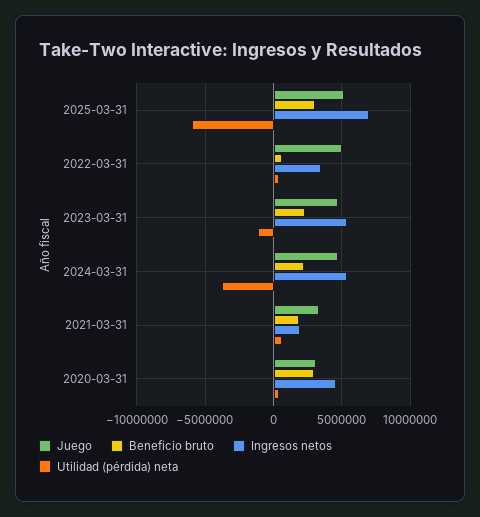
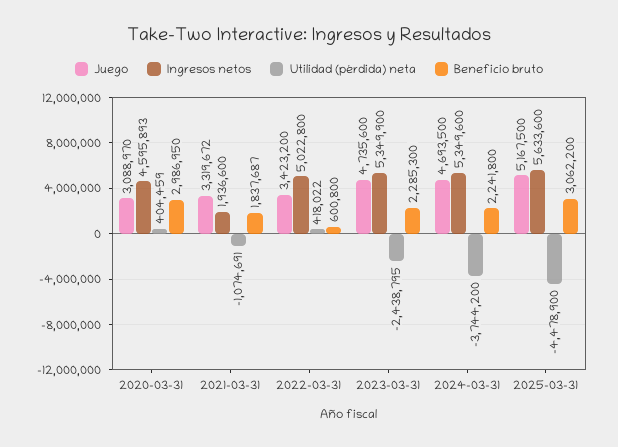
Ingresos netos, 2025-03-31: 7000000 -> 5633600
Utilidad (pérdida) neta, 2025-03-31: -6000000 -> -4478900
Juego, 2022-03-31: 5000000 -> 3423200
Ingresos netos, 2022-03-31: 3500000 -> 5022800
Utilidad (pérdida) neta, 2023-03-31: -1000000 -> -2438795
Utilidad (pérdida) neta, 2021-03-31: 500000 -> -1074691

